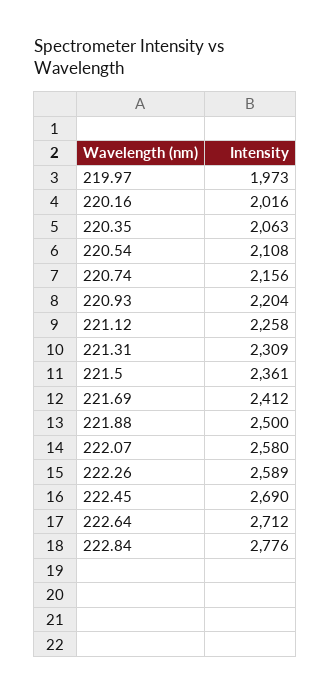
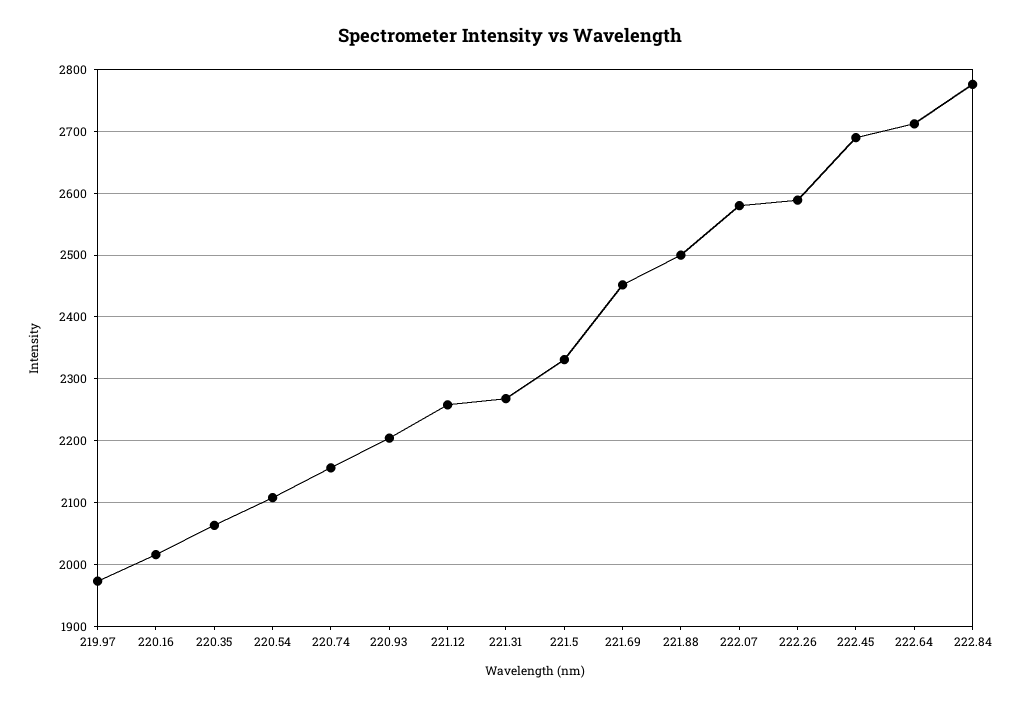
221.31: 2309 -> 2270
221.5: 2361 -> 2330
221.69: 2412 -> 2450

